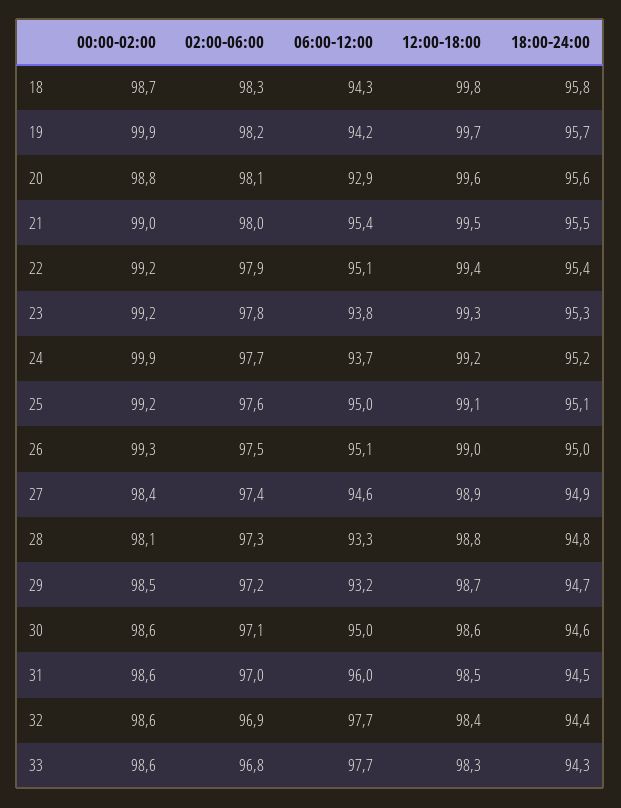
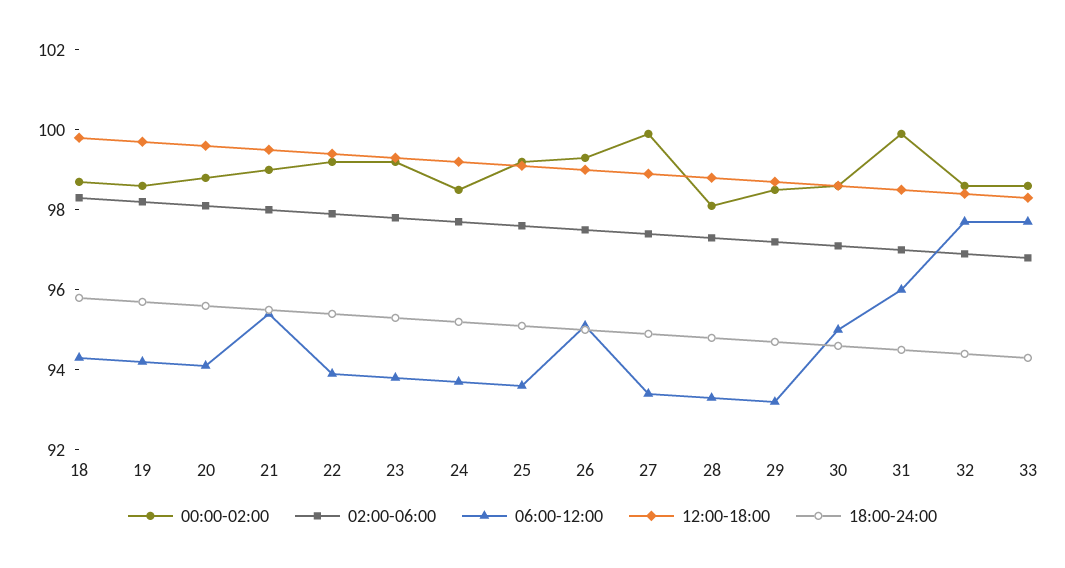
00:00-02:00, 19: 99.9 -> 98.5
06:00-12:00, 20: 92.9 -> 94
06:00-12:00, 22: 95.1 -> 94
00:00-02:00, 24: 99.9 -> 98.5
06:00-12:00, 25: 95 -> 93.5
00:00-02:00, 27: 98.4 -> 100
06:00-12:00, 27: 94.6 -> 93.5
00:00-02:00, 31: 98.6 -> 100

